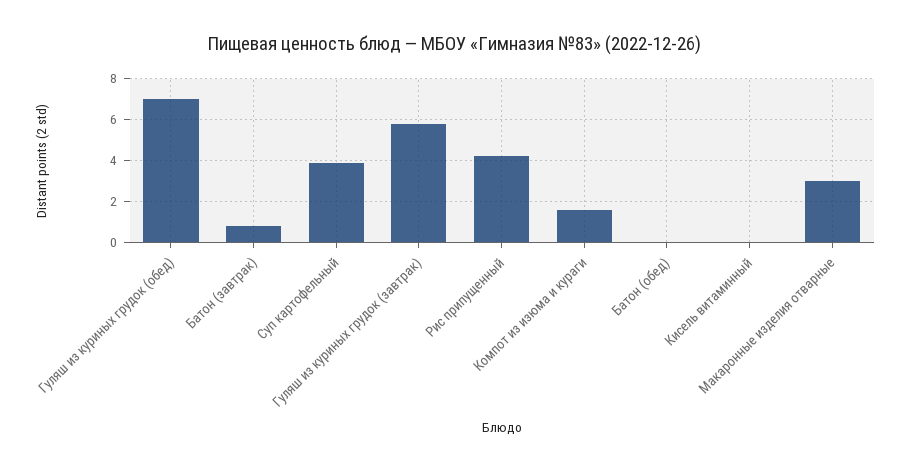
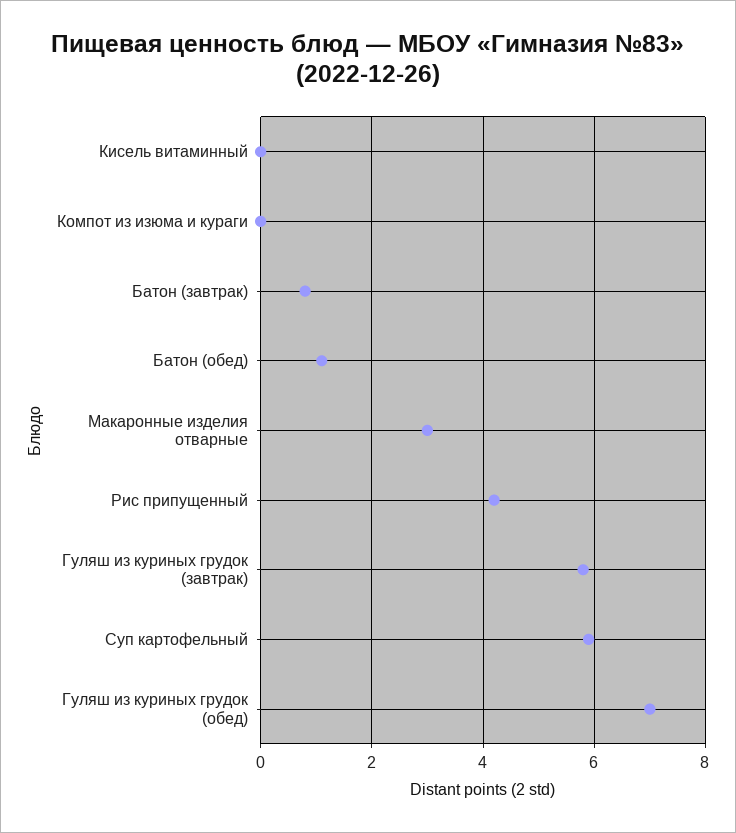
Суп картофельный: 4 -> 6
Компот из изюма и кураги: 1.5 -> 0
Батон (обед): 0 -> 1

